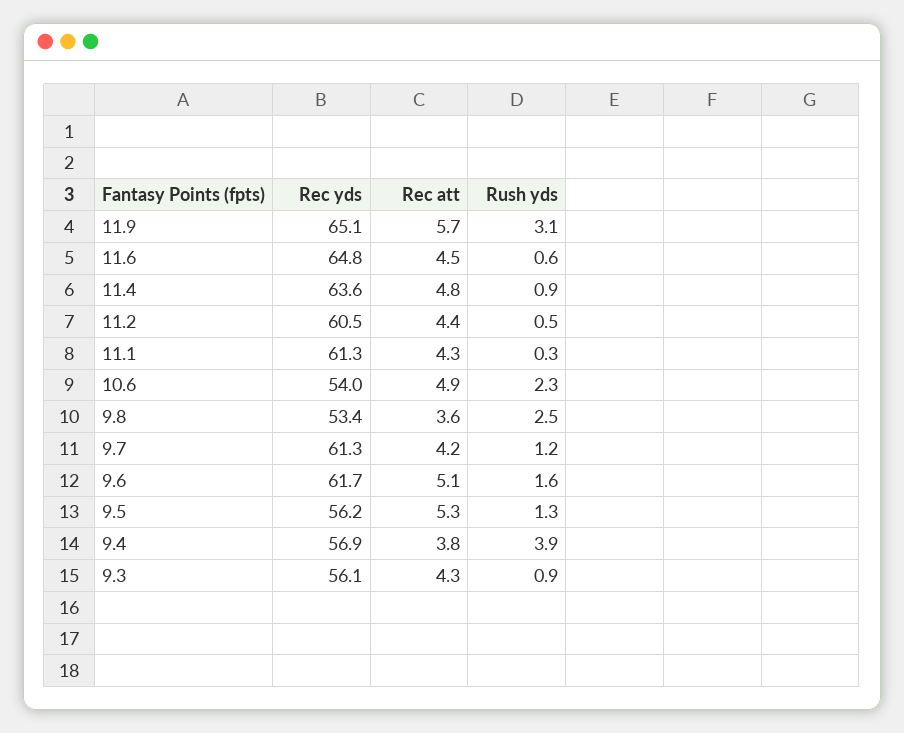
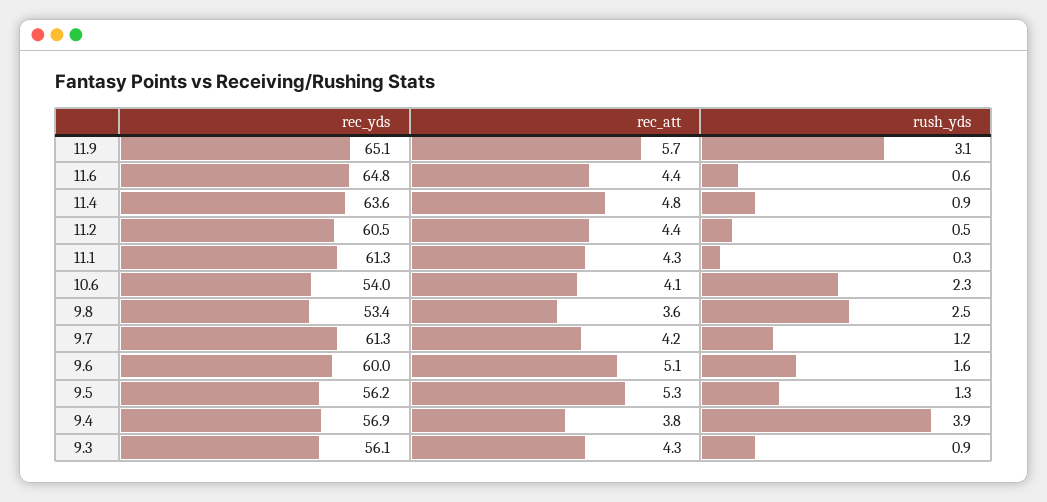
Rec att, 11.6: 4.5 -> 4.4
Rec att, 10.6: 4.9 -> 4.1
Rec yds, 9.6: 61.7 -> 60

